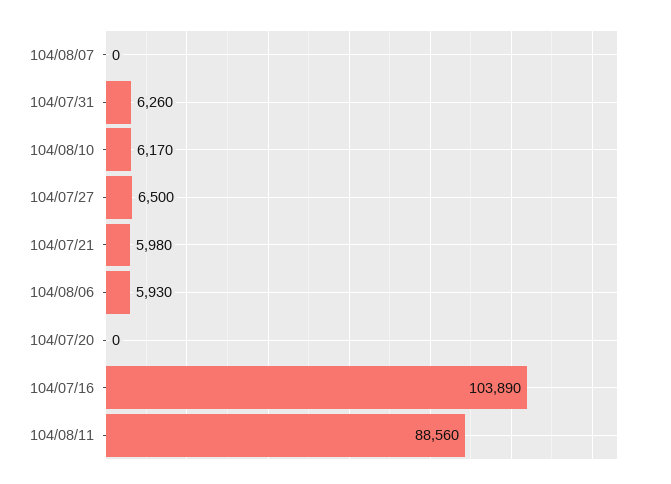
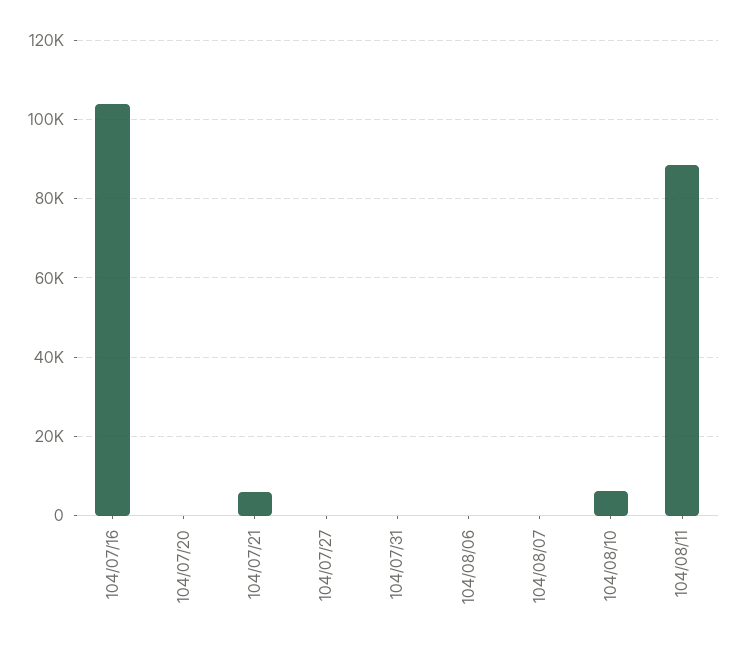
104/07/31: 6260 -> 0
104/07/27: 6500 -> 0
104/08/06: 5930 -> 0

